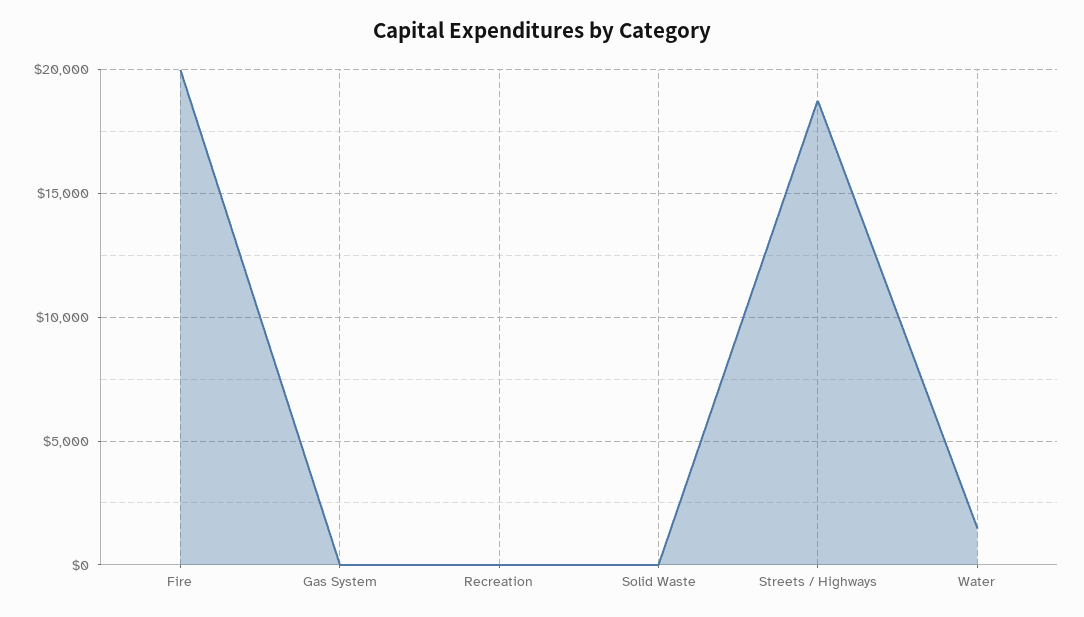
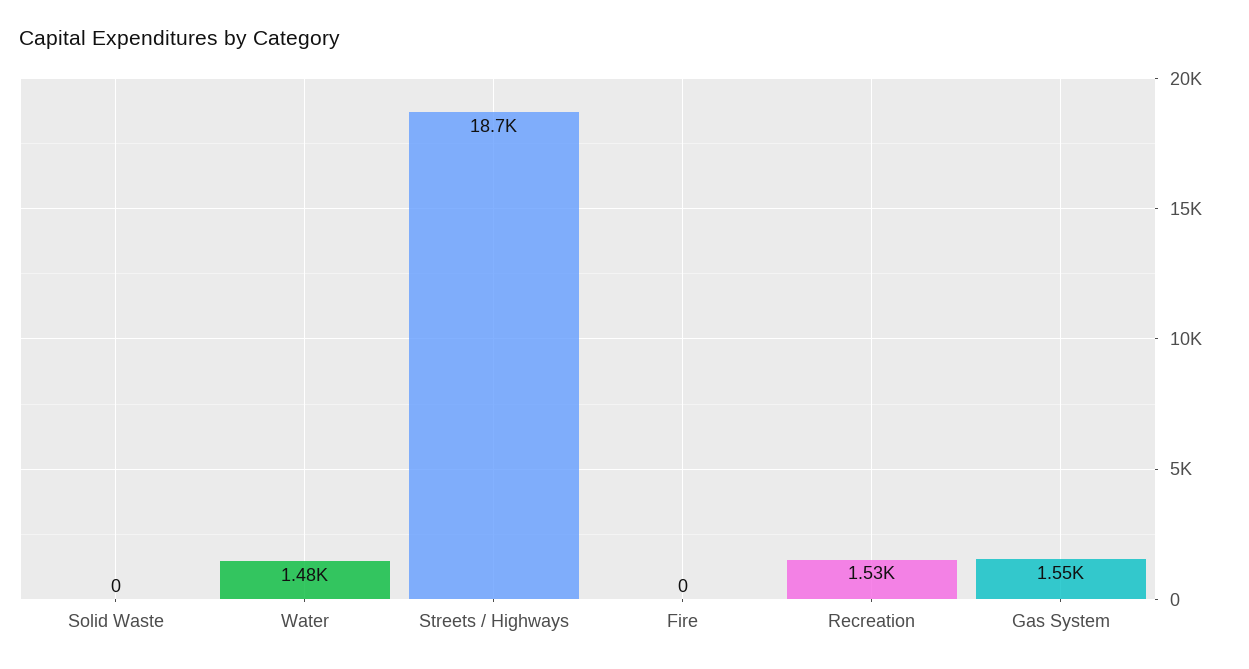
Fire: 20000 -> 0
Gas System: 0 -> 1550
Recreation: 0 -> 1530

